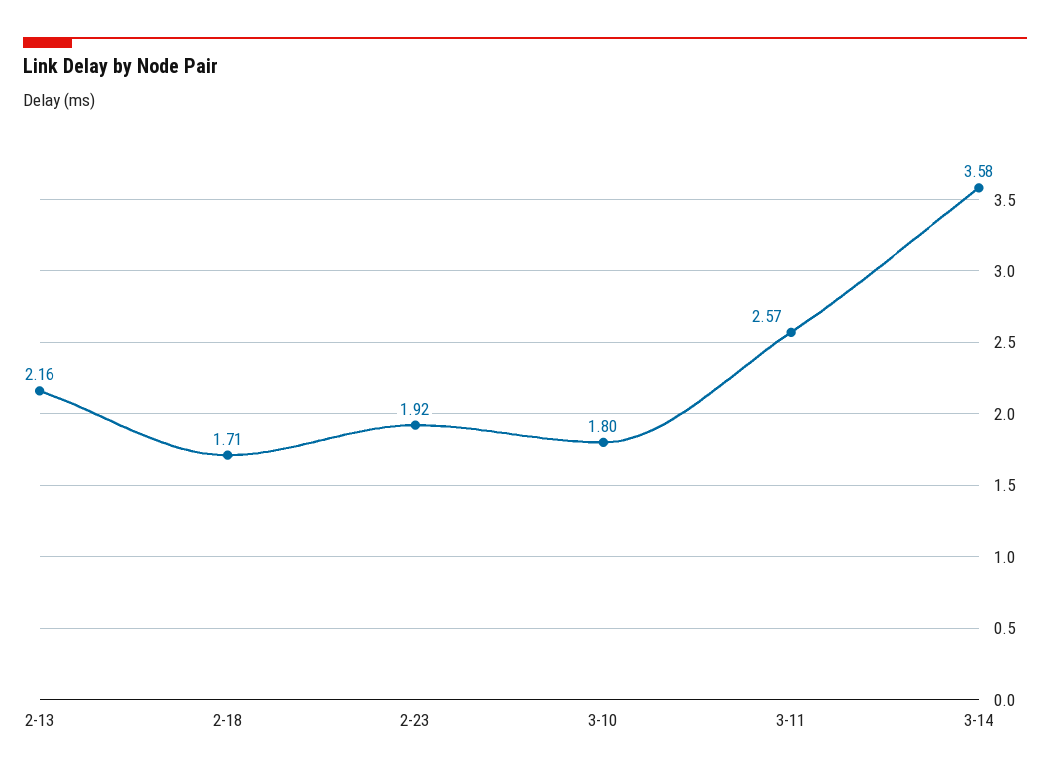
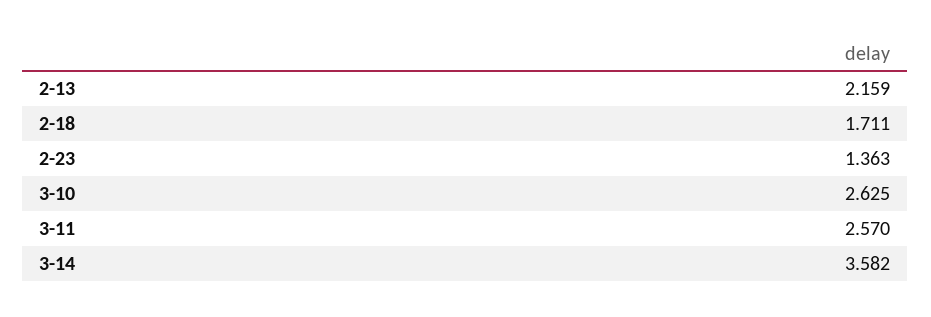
2-23: 1.92 -> 1.363
3-10: 1.8 -> 2.625

